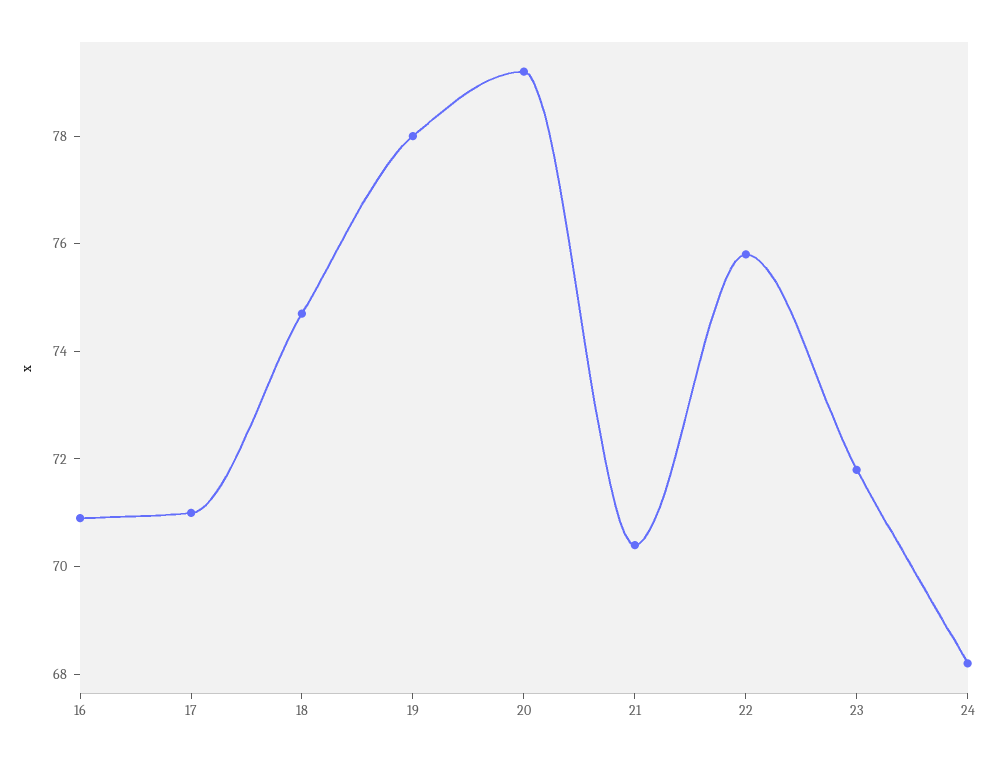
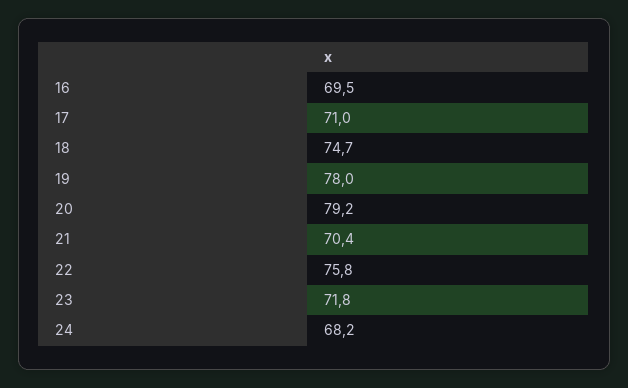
16: 71 -> 69.5

